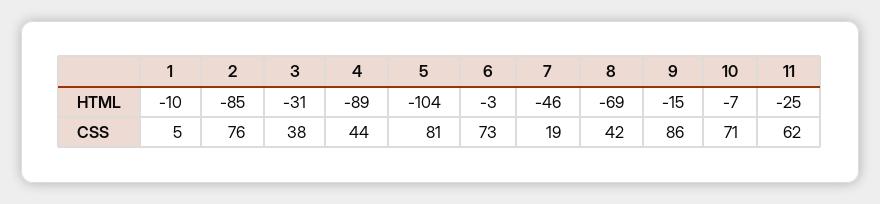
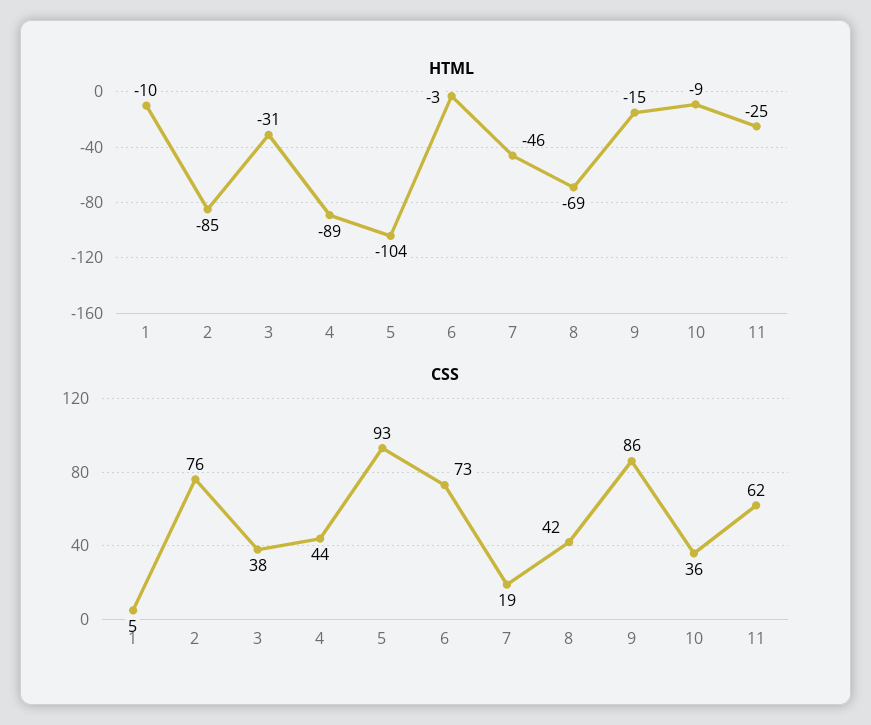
HTML, 10: -7 -> -9
CSS, 5: 81 -> 93
CSS, 10: 71 -> 36

